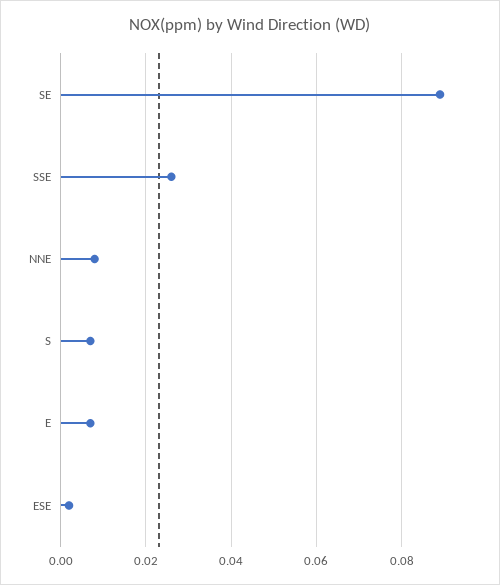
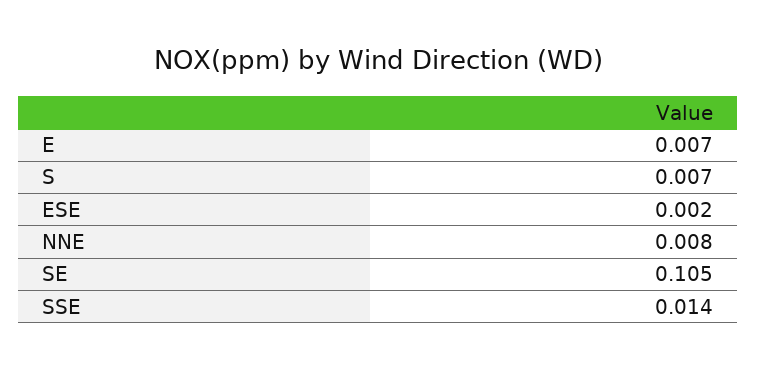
SE: 0.09 -> 0.105
SSE: 0.025 -> 0.014

